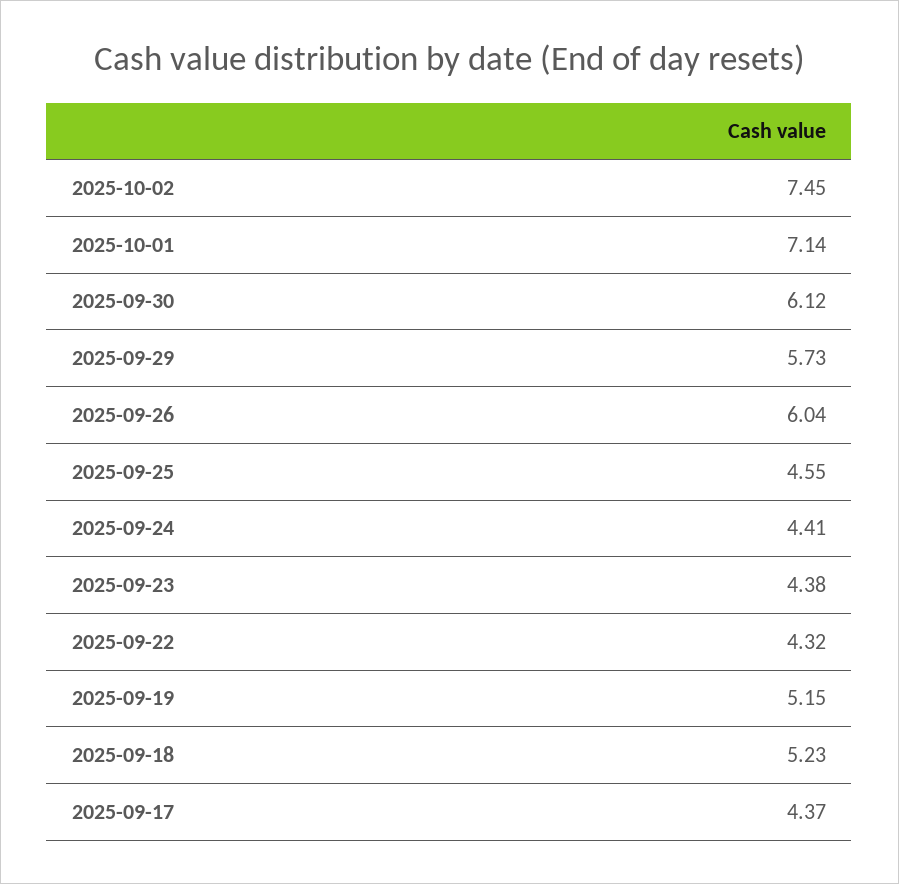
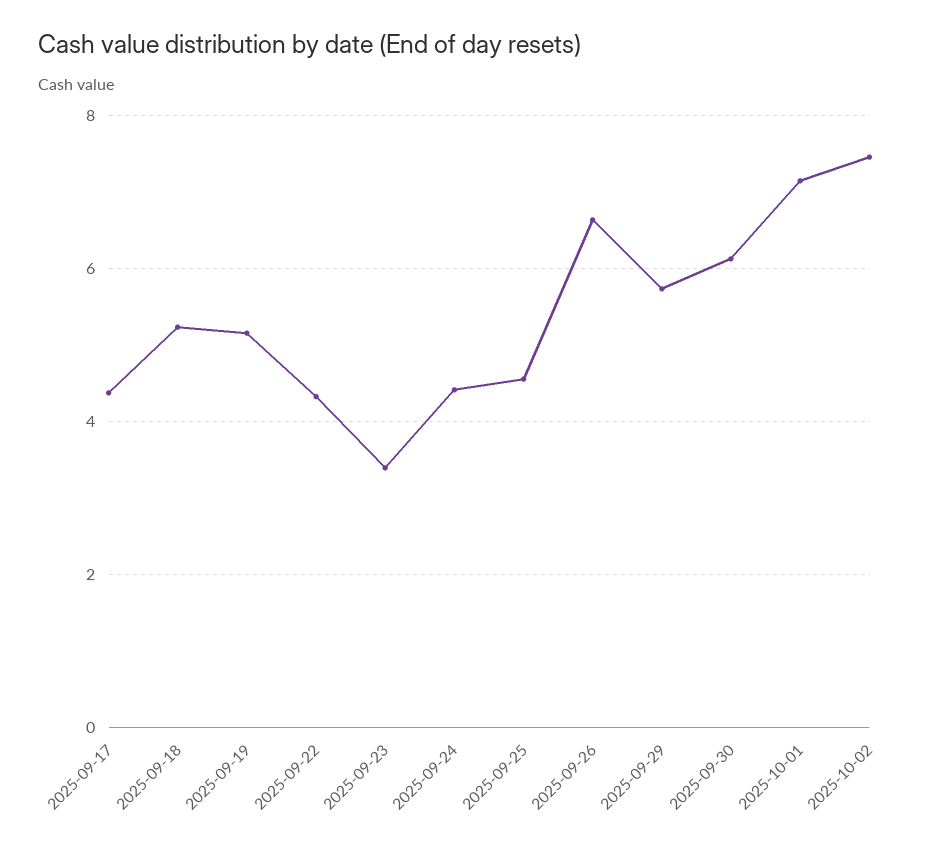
2025-09-26: 6.04 -> 6.6
2025-09-23: 4.38 -> 3.4

